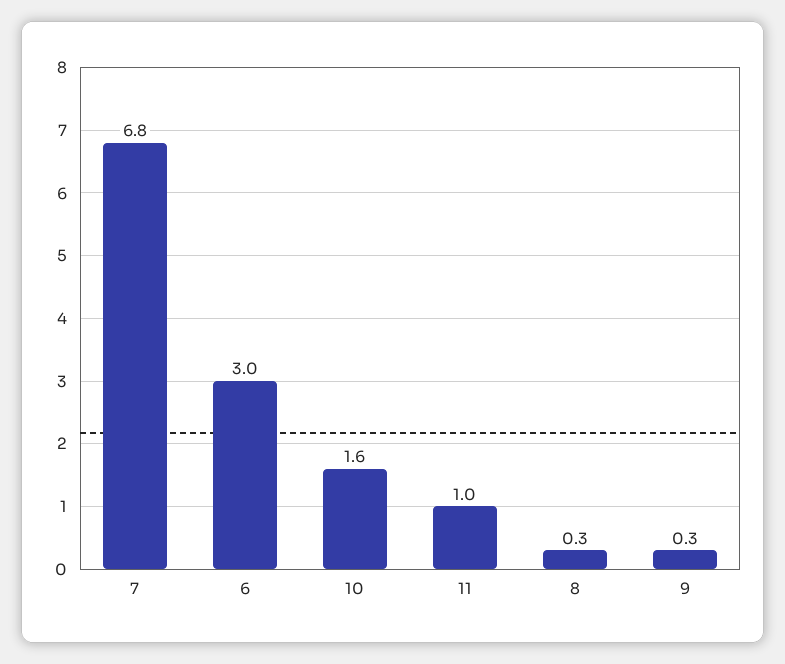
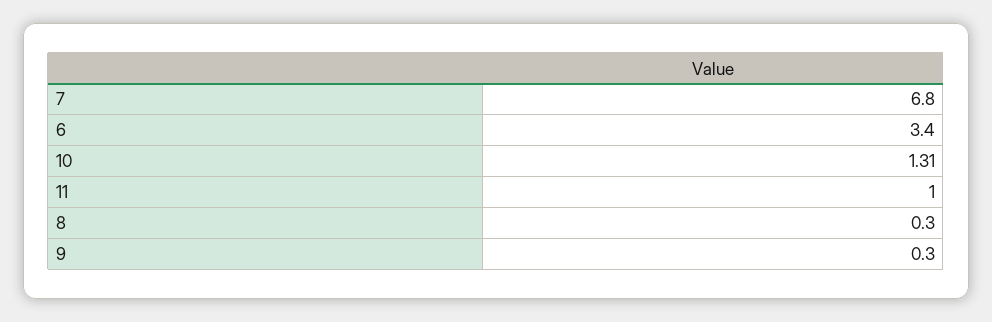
6: 3 -> 3.4
10: 1.6 -> 1.31

